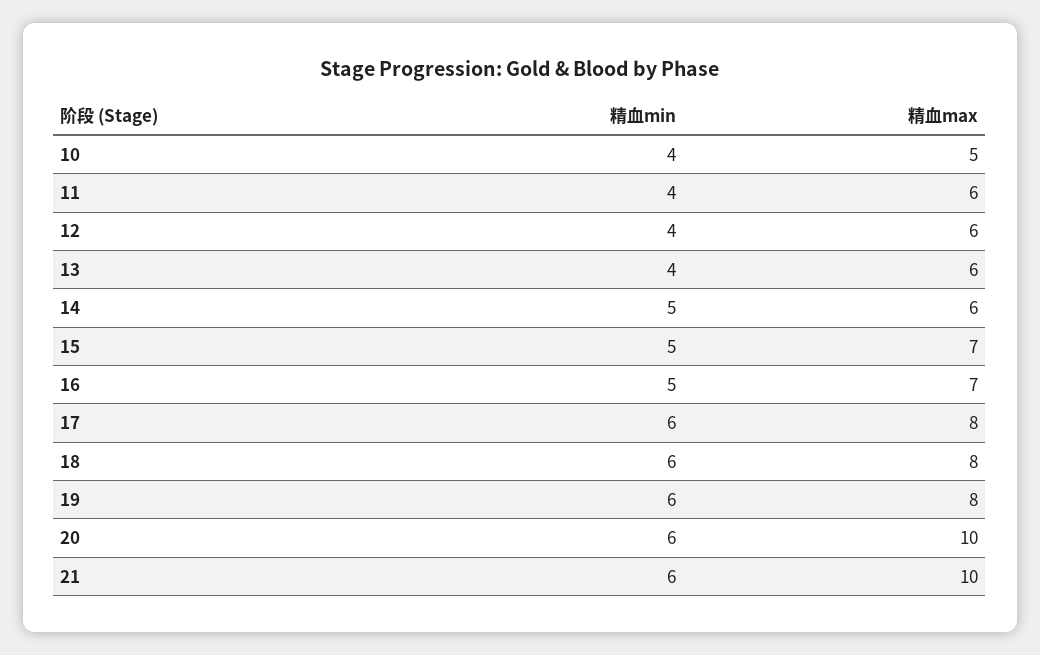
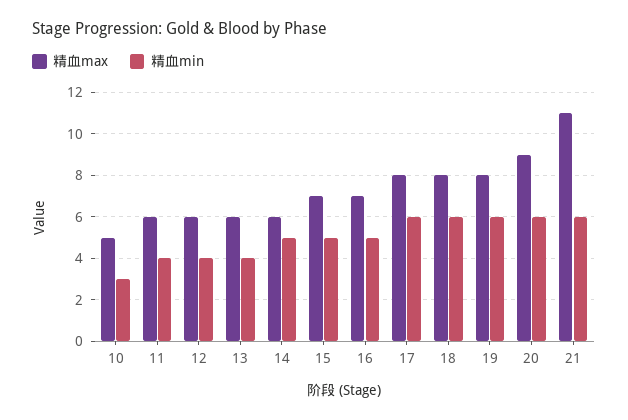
精血min, 10: 4 -> 3
精血max, 20: 10 -> 9
精血max, 21: 10 -> 11

